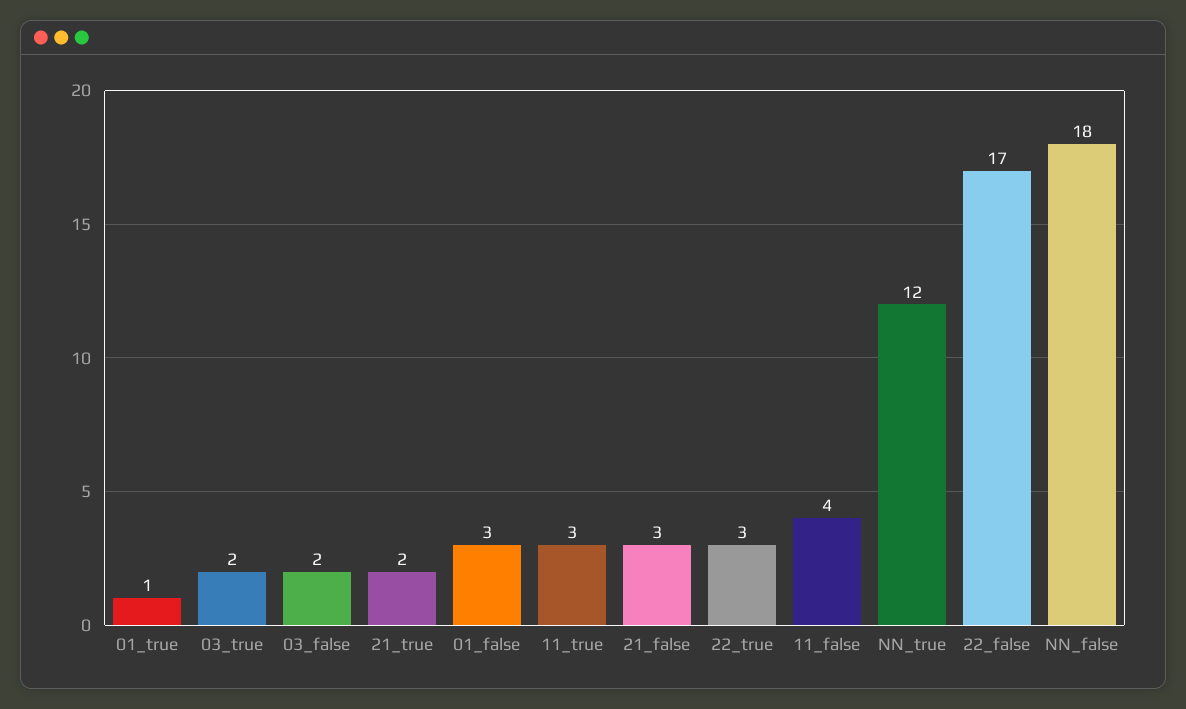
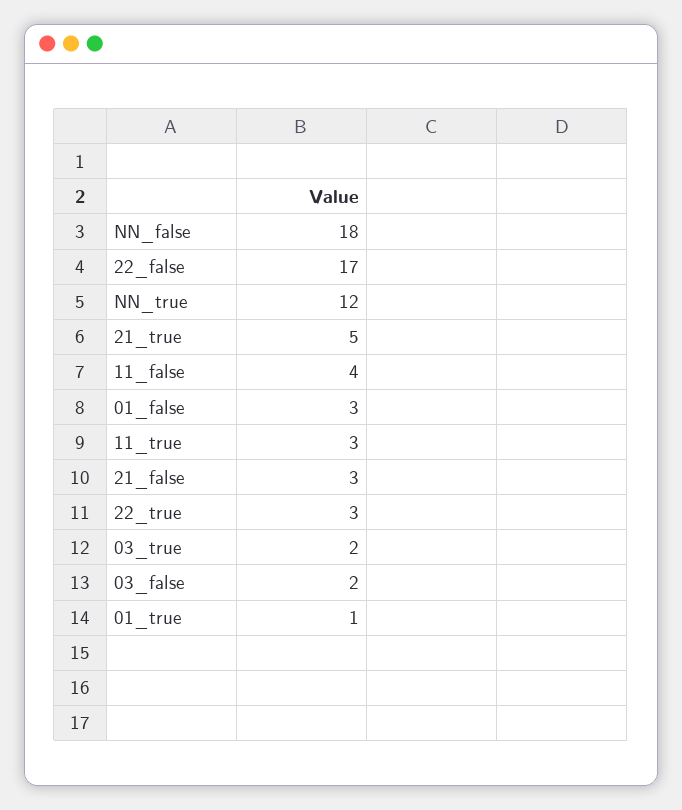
21_true: 2 -> 5

